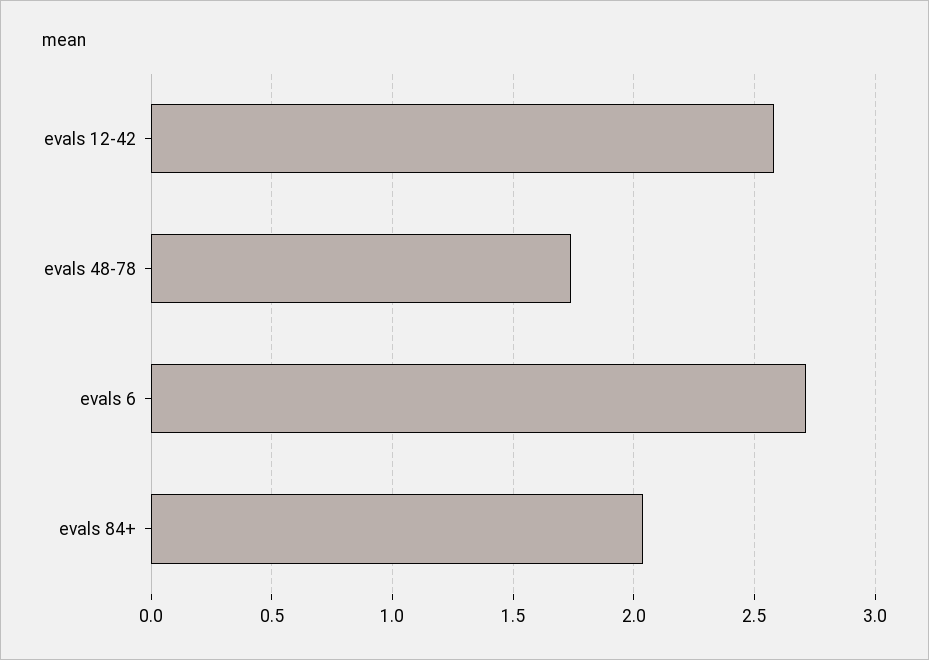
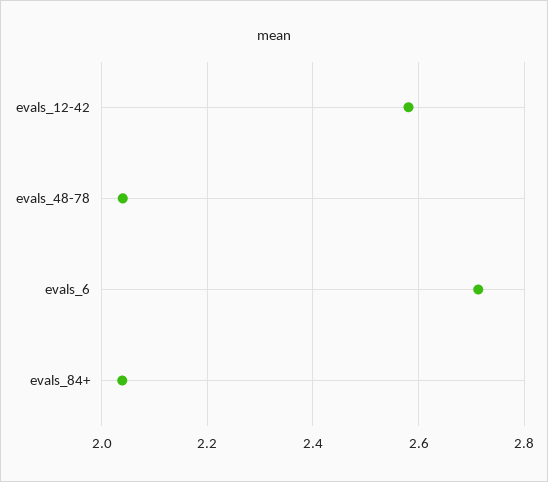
evals 48-78: 1.75 -> 2.04

